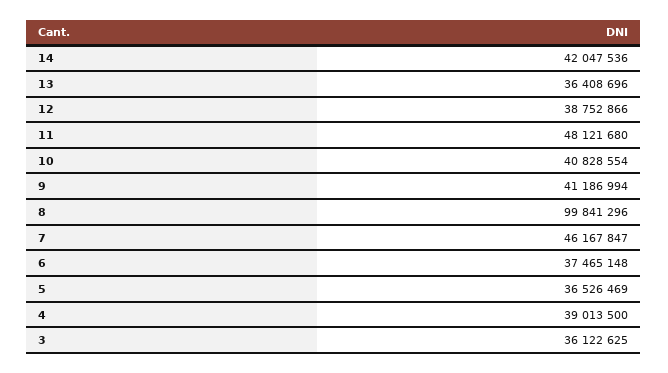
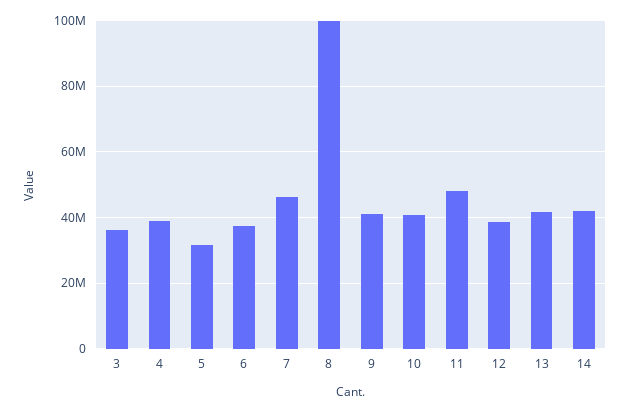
13: 36408696 -> 42000000
5: 36526469 -> 32000000

